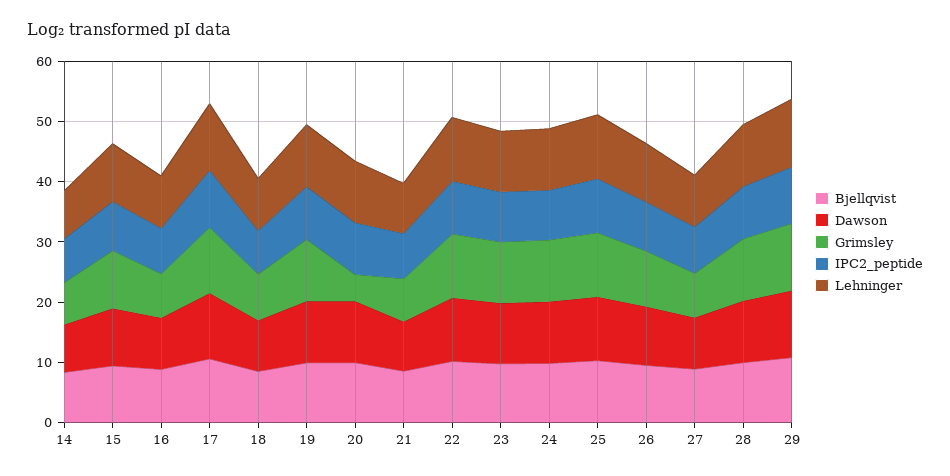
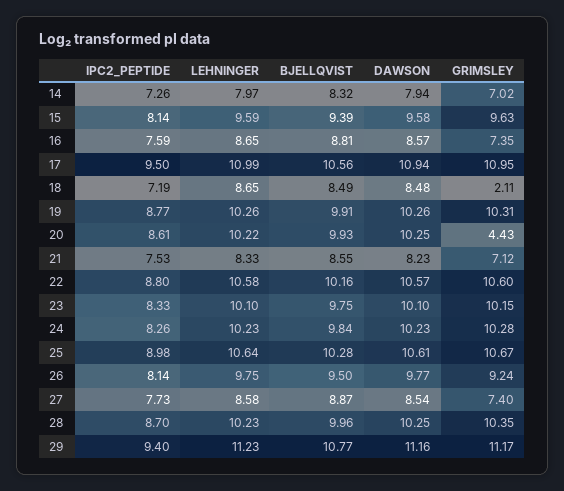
Grimsley, 18: 8 -> 2.11

